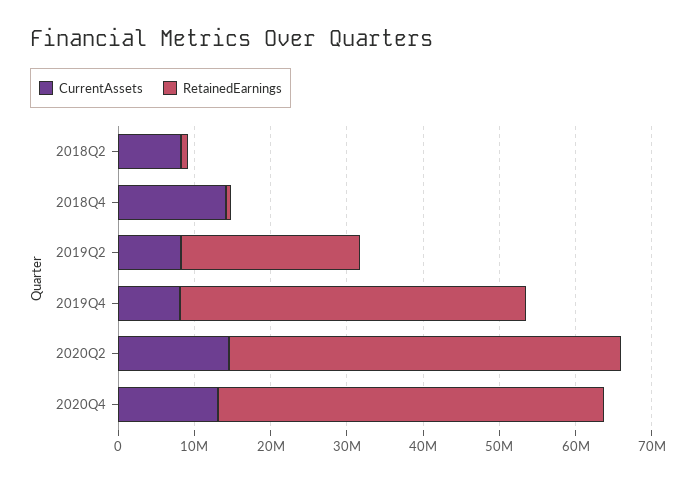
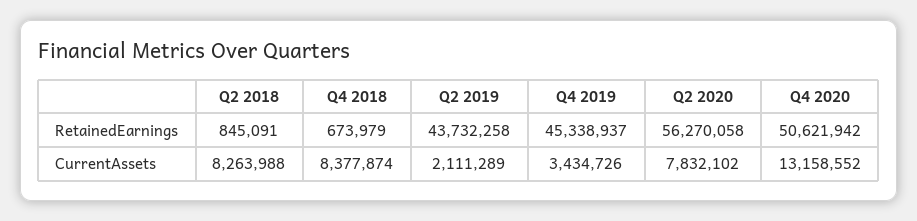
CurrentAssets, 2018Q4: 14000000 -> 8377874
CurrentAssets, 2019Q2: 8000000 -> 2111289
RetainedEarnings, 2019Q2: 24000000 -> 43732258
CurrentAssets, 2019Q4: 8000000 -> 3434726
CurrentAssets, 2020Q2: 14000000 -> 7832102
RetainedEarnings, 2020Q2: 52000000 -> 56270058

